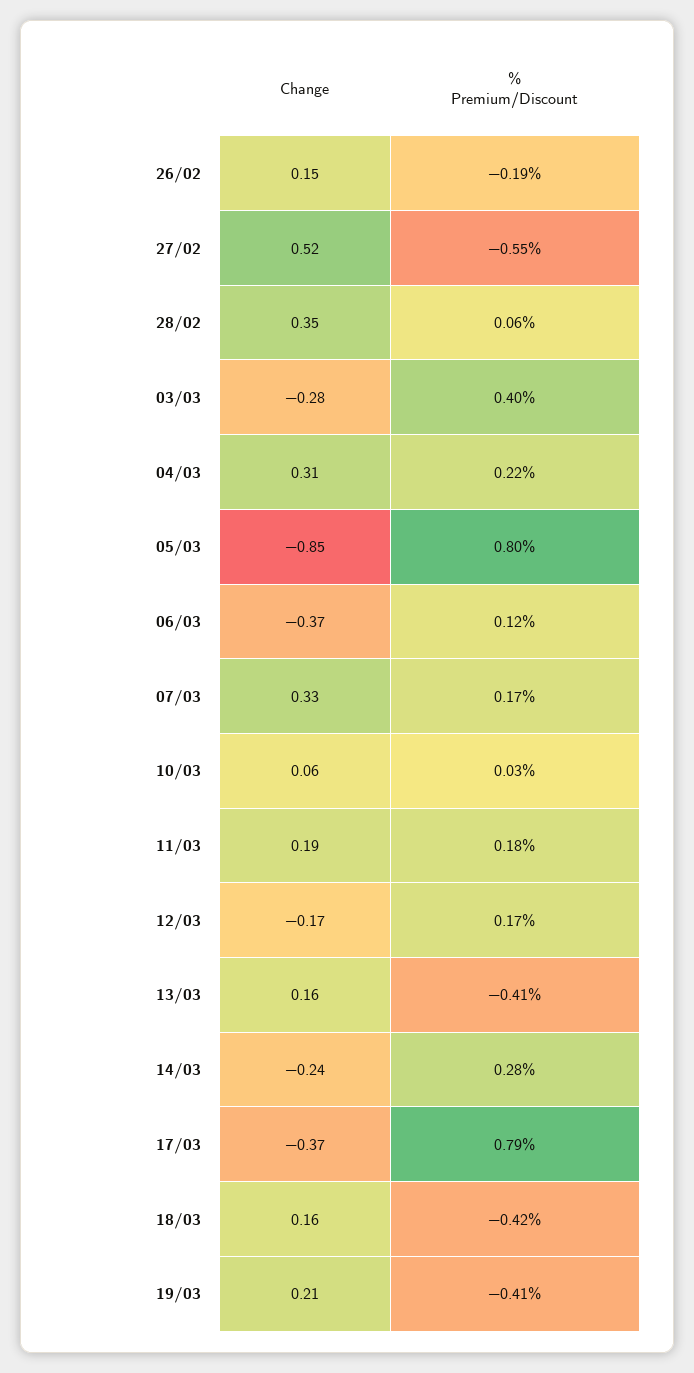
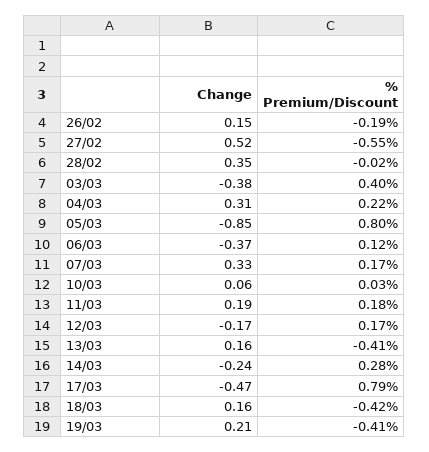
% Premium/Discount, 28/02: 0.06 -> -0.02
Change, 03/03: -0.28 -> -0.38
Change, 17/03: -0.37 -> -0.47

